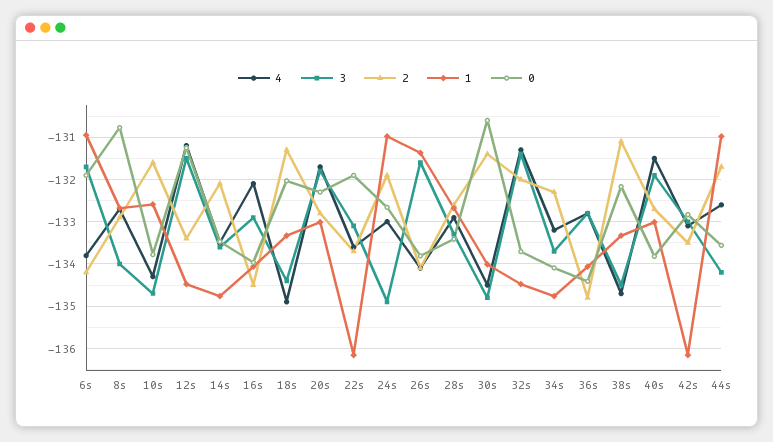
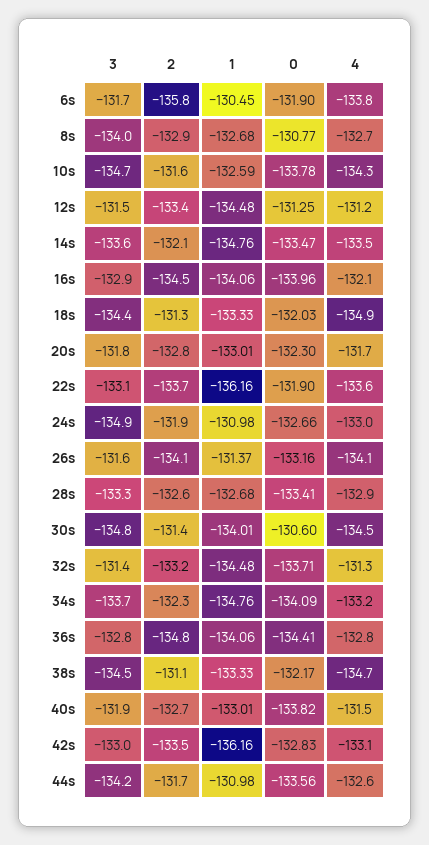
2, 6s: -134.2 -> -135.8
1, 6s: -131 -> -130.45
0, 26s: -133.8 -> -133.16
2, 32s: -132 -> -133.2

